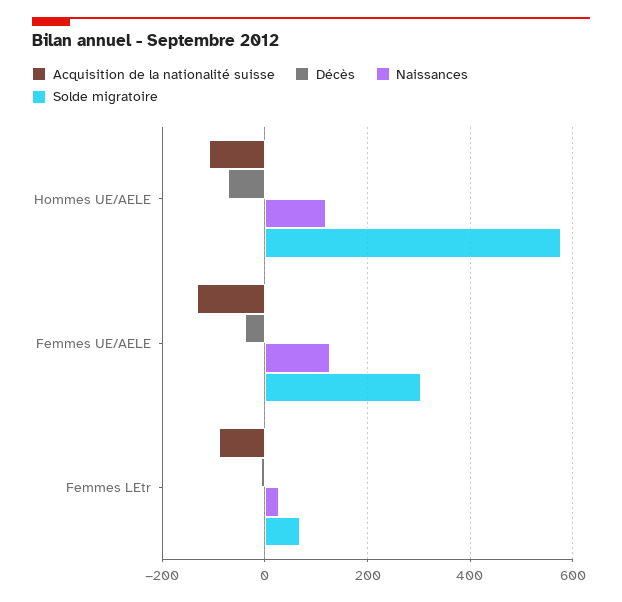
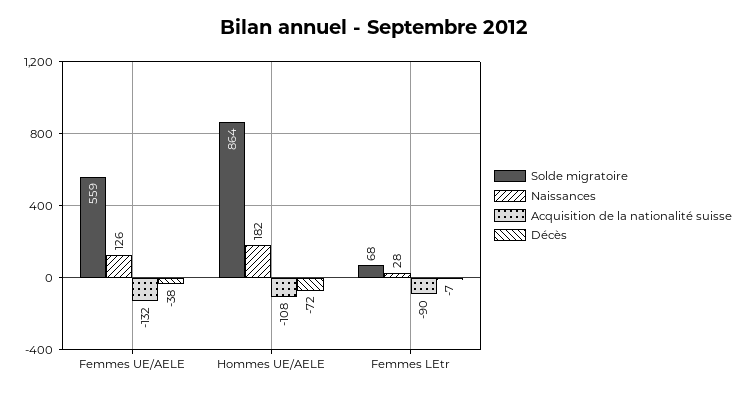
Naissances, Hommes UE/AELE: 120 -> 182
Solde migratoire, Hommes UE/AELE: 580 -> 864
Solde migratoire, Femmes UE/AELE: 300 -> 559

